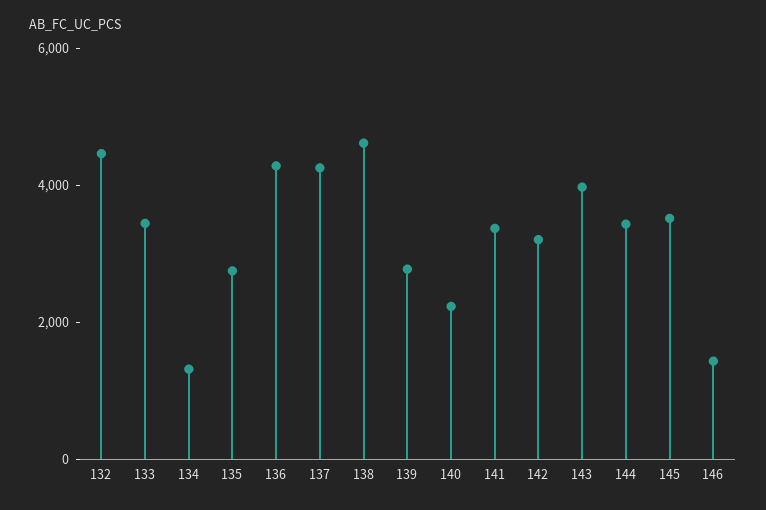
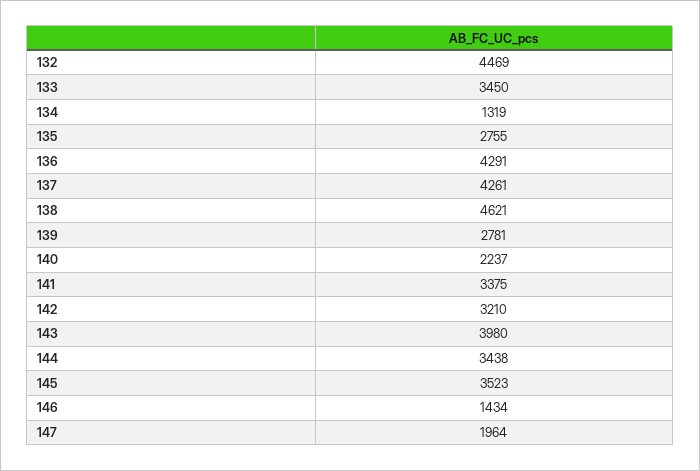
147: none -> 1964

